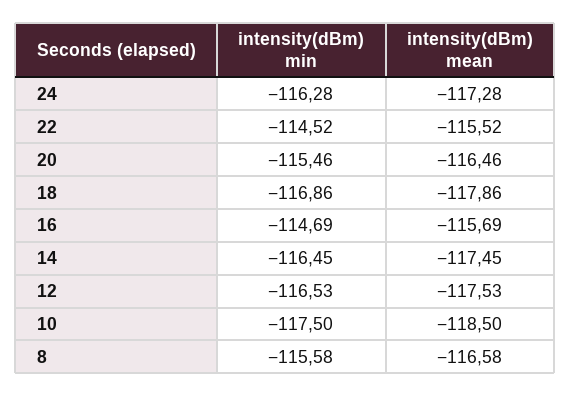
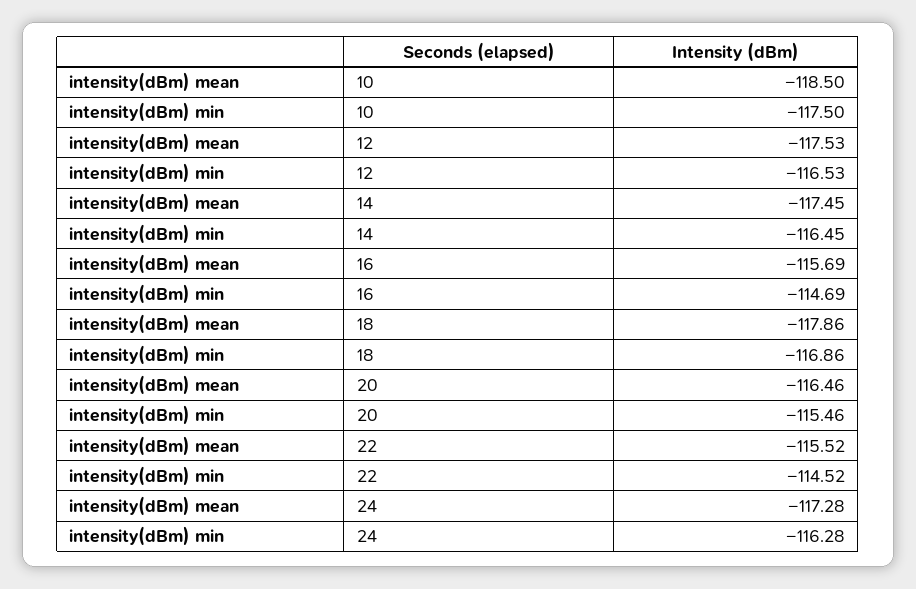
intensity(dBm) min, 8: -115.58 -> none
intensity(dBm) mean, 8: -116.58 -> none

